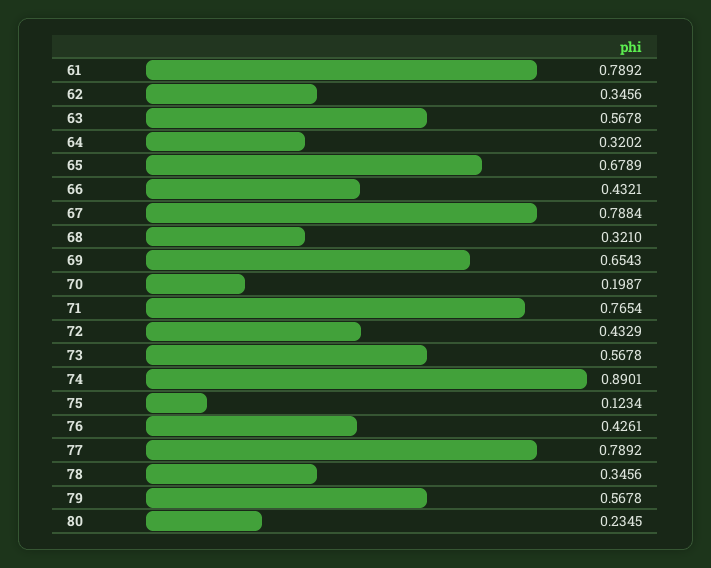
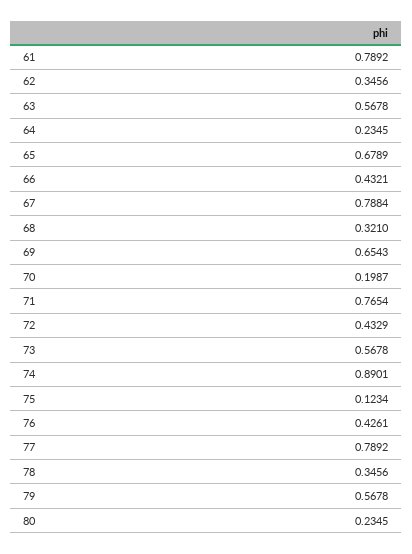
64: 0.3202 -> 0.2345

